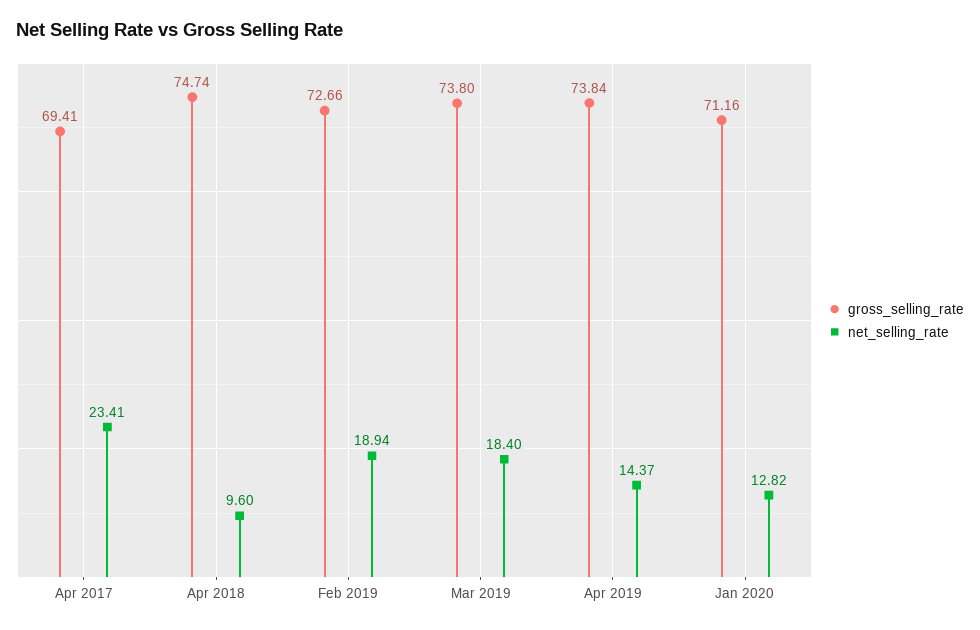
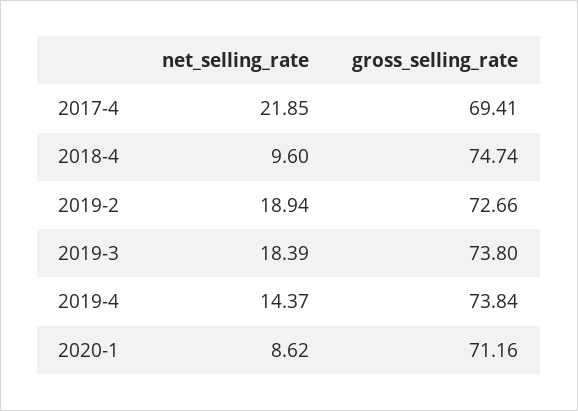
net_selling_rate, Apr 2017: 23.41 -> 21.85
net_selling_rate, Mar 2019: 18.4 -> 18.39
net_selling_rate, Jan 2020: 12.82 -> 8.62

